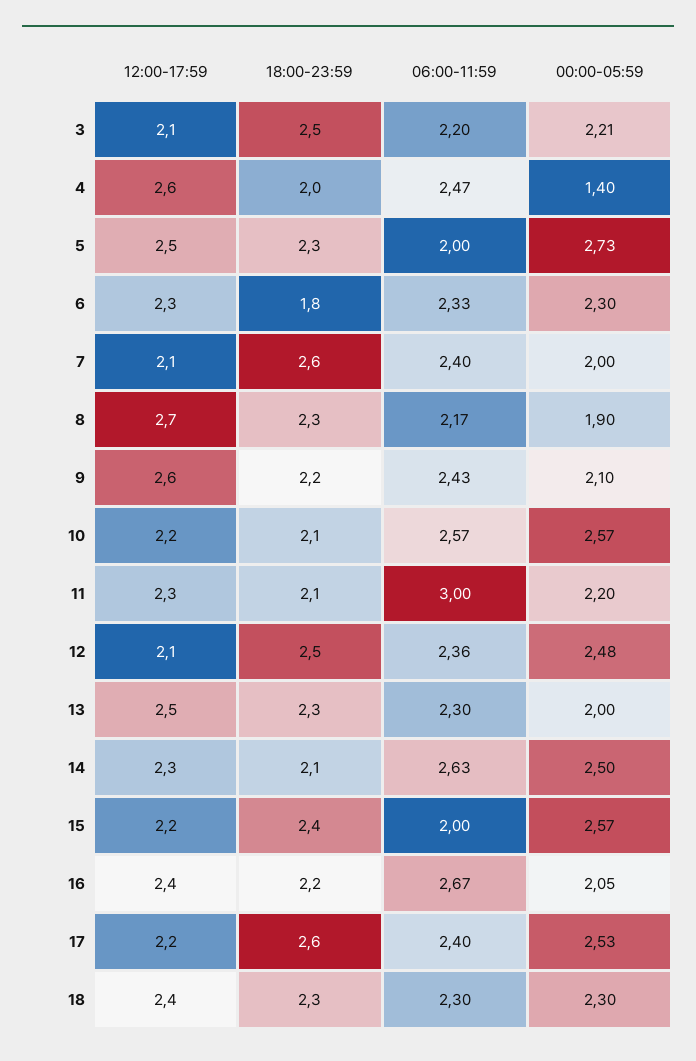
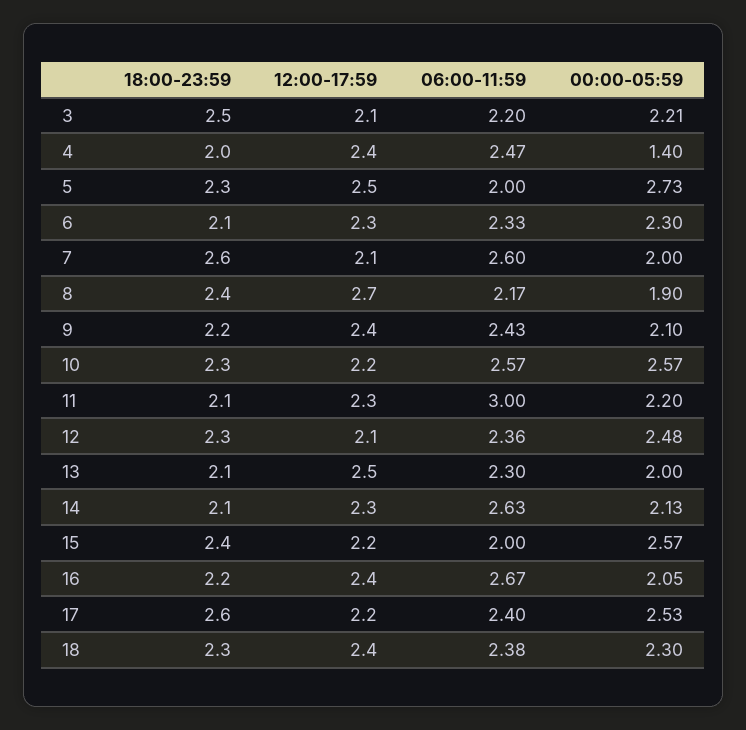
12:00-17:59, 4: 2.6 -> 2.4
18:00-23:59, 6: 1.8 -> 2.1
06:00-11:59, 7: 2.4 -> 2.6
18:00-23:59, 8: 2.3 -> 2.4
12:00-17:59, 9: 2.6 -> 2.4
18:00-23:59, 10: 2.1 -> 2.3
18:00-23:59, 12: 2.5 -> 2.3
18:00-23:59, 13: 2.3 -> 2.1
00:00-05:59, 14: 2.5 -> 2.13
06:00-11:59, 18: 2.3 -> 2.38

